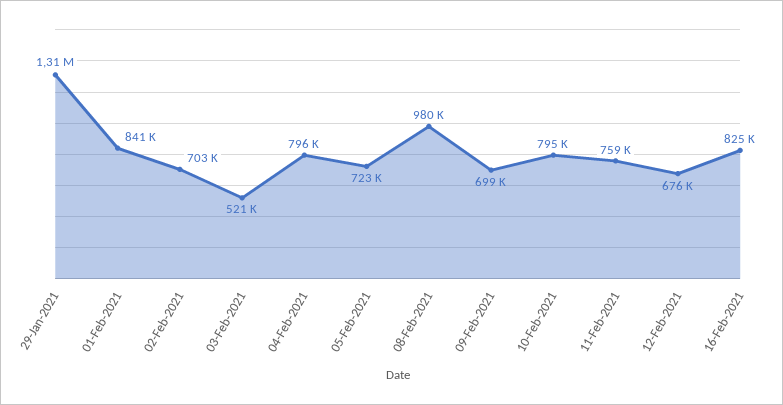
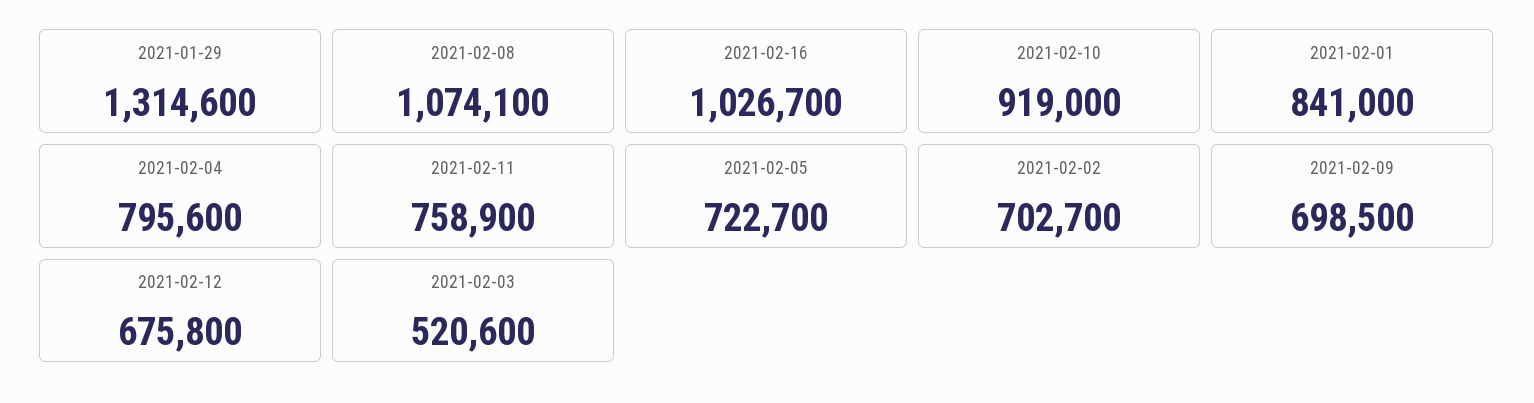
08-Feb-2021: 980000 -> 1074100
10-Feb-2021: 795000 -> 919000
16-Feb-2021: 825000 -> 1026700

